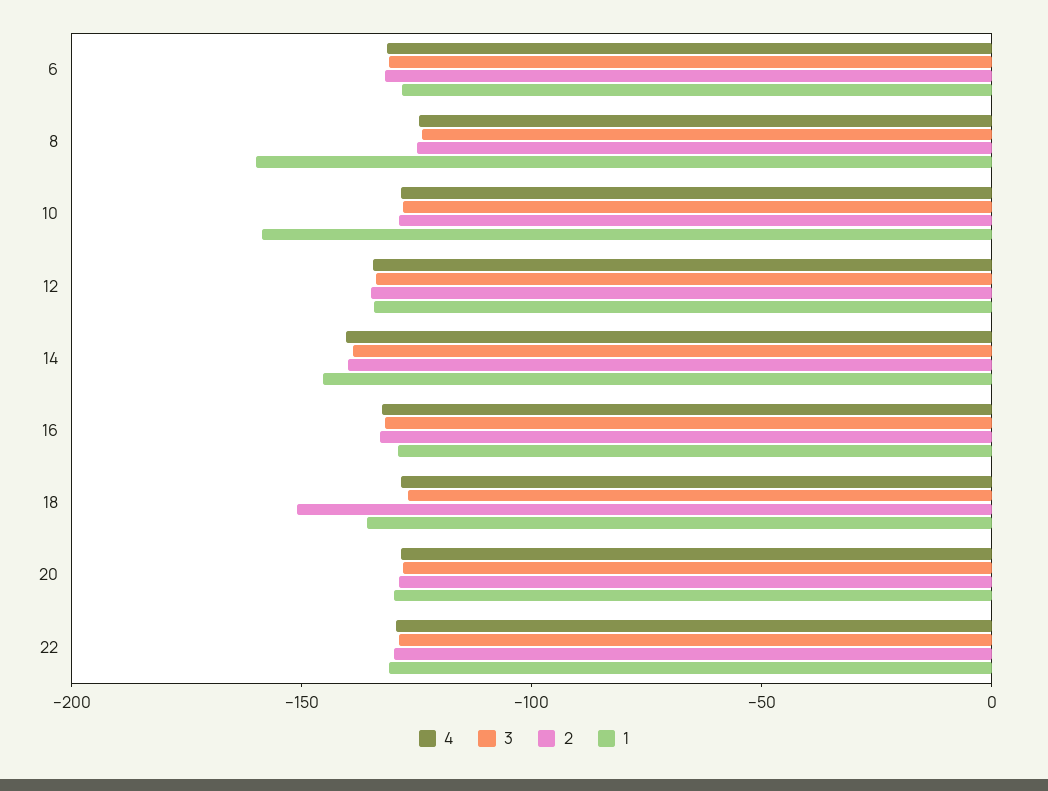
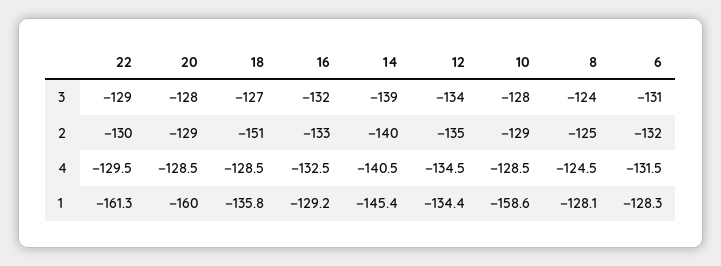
1, 8: -160 -> -128.1
1, 20: -130 -> -160
1, 22: -130 -> -161.3

